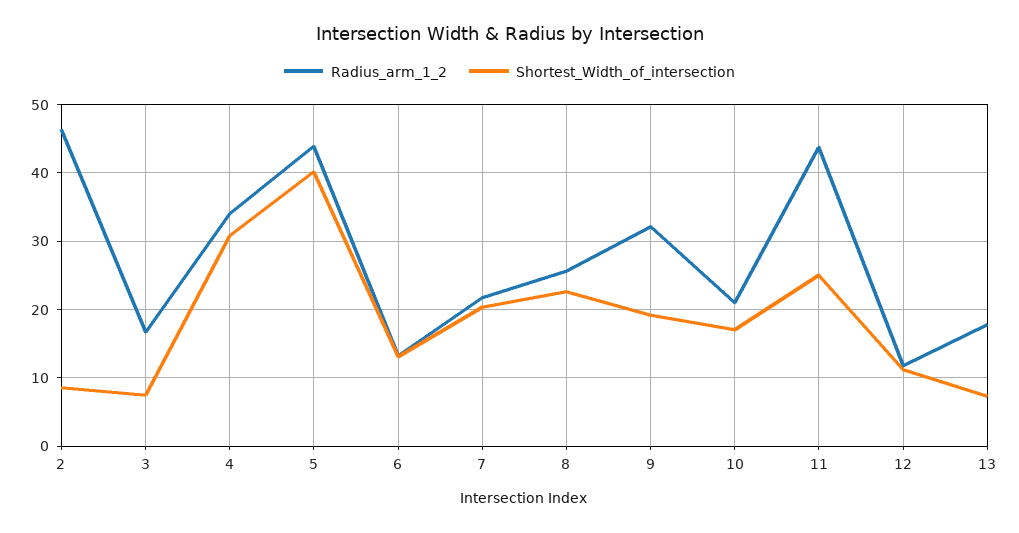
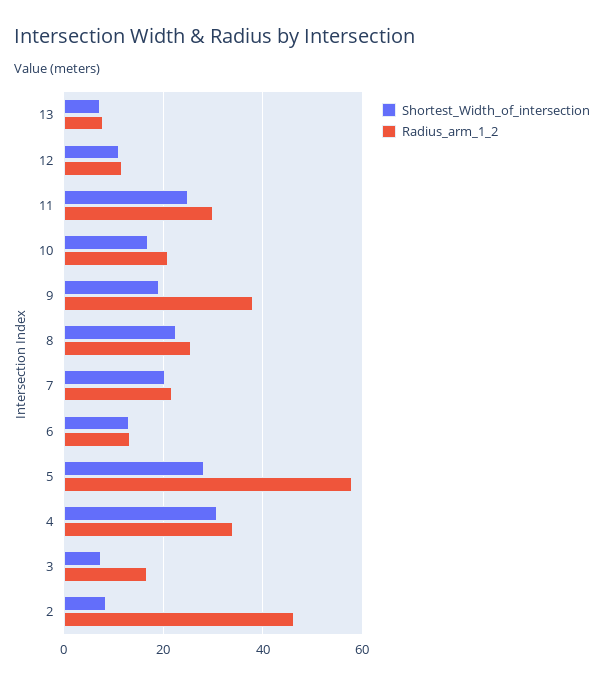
Radius_arm_1_2, 5: 44 -> 58
Shortest_Width_of_intersection, 5: 40 -> 28
Radius_arm_1_2, 9: 32 -> 38
Radius_arm_1_2, 11: 44 -> 30
Radius_arm_1_2, 13: 18 -> 8

